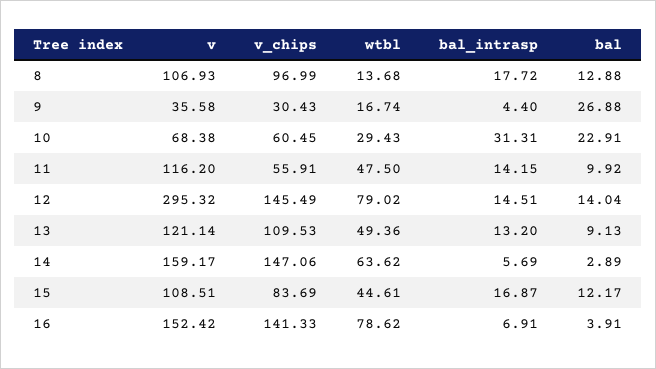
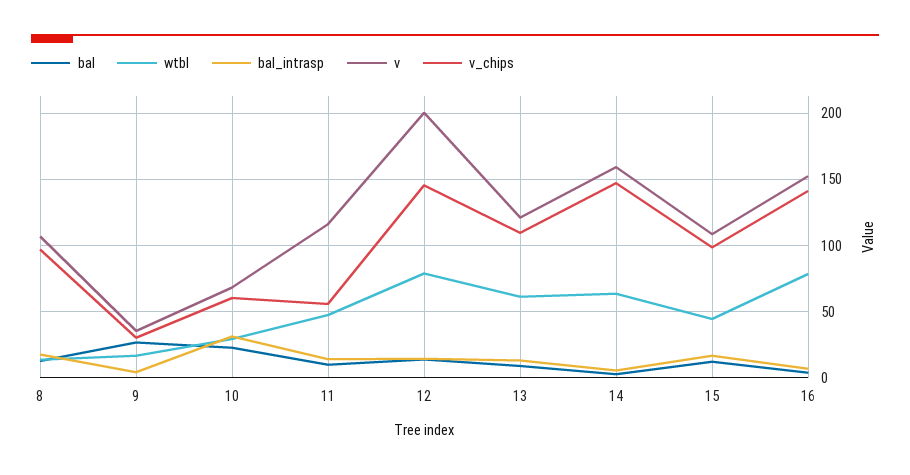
v, 12: 295.32 -> 200
wtbl, 13: 49.36 -> 60
v_chips, 15: 83.69 -> 100

